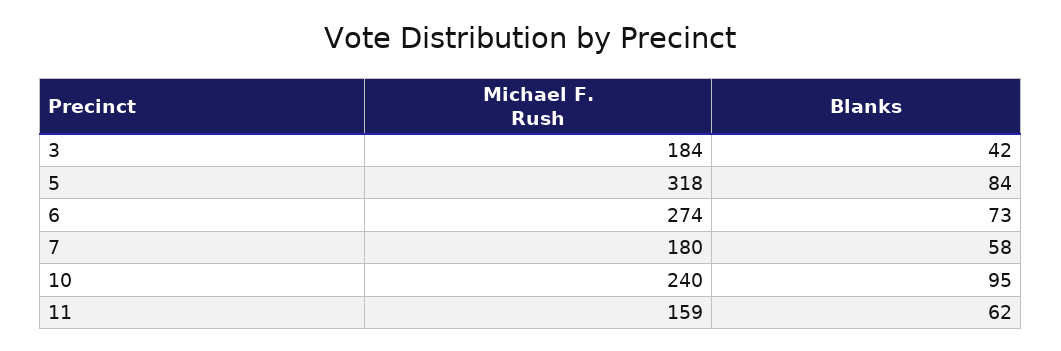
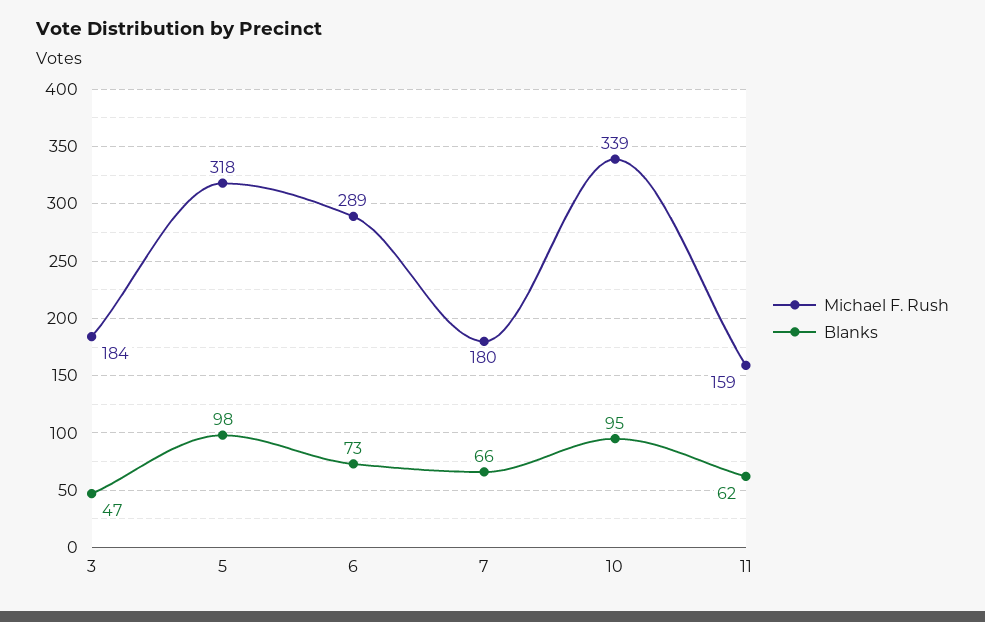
Blanks, 3: 42 -> 47
Blanks, 5: 84 -> 98
Michael F. Rush, 6: 274 -> 289
Blanks, 7: 58 -> 66
Michael F. Rush, 10: 240 -> 339

